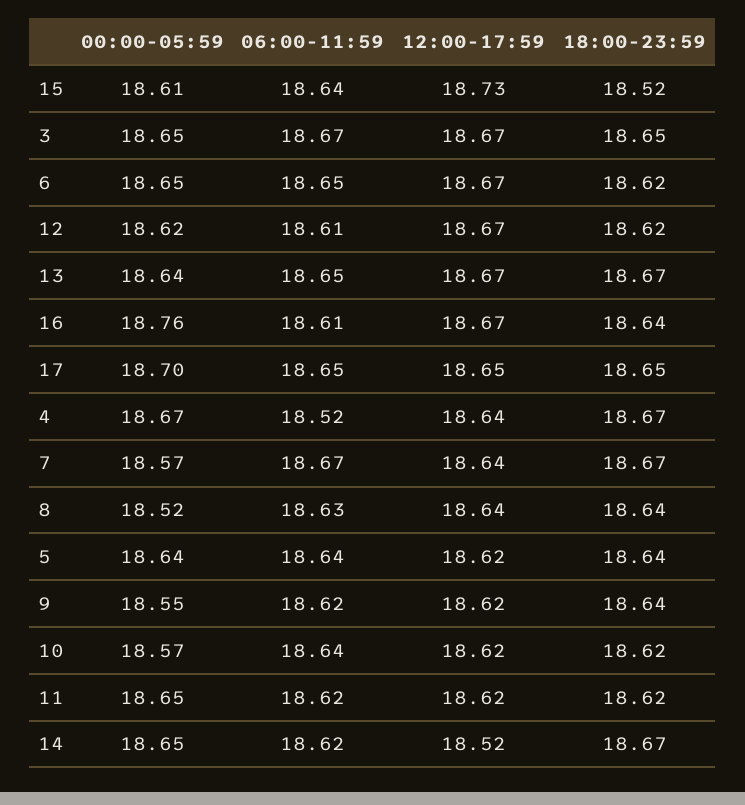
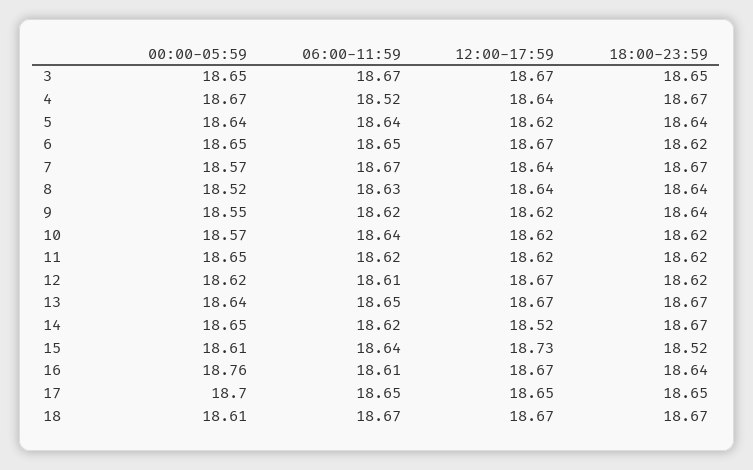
00:00-05:59, 18: none -> 18.61
06:00-11:59, 18: none -> 18.67
12:00-17:59, 18: none -> 18.67
18:00-23:59, 18: none -> 18.67

